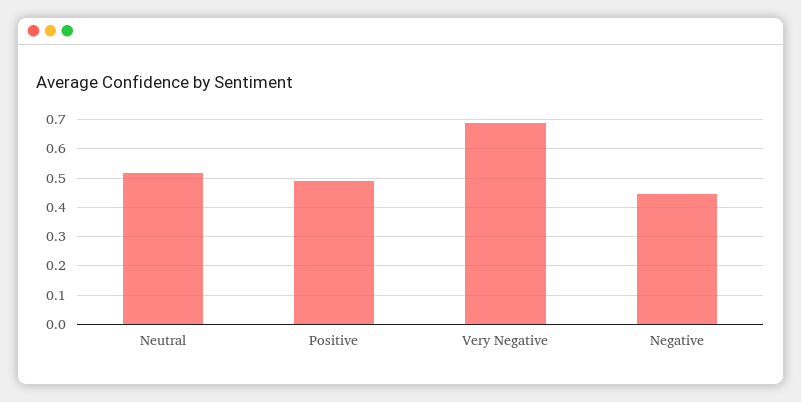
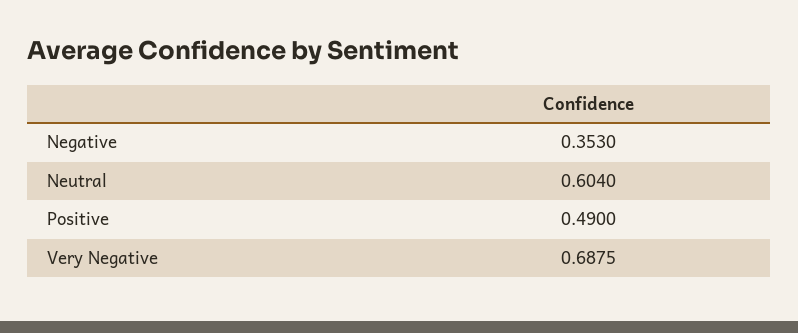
Neutral: 0.525 -> 0.604
Negative: 0.45 -> 0.353

